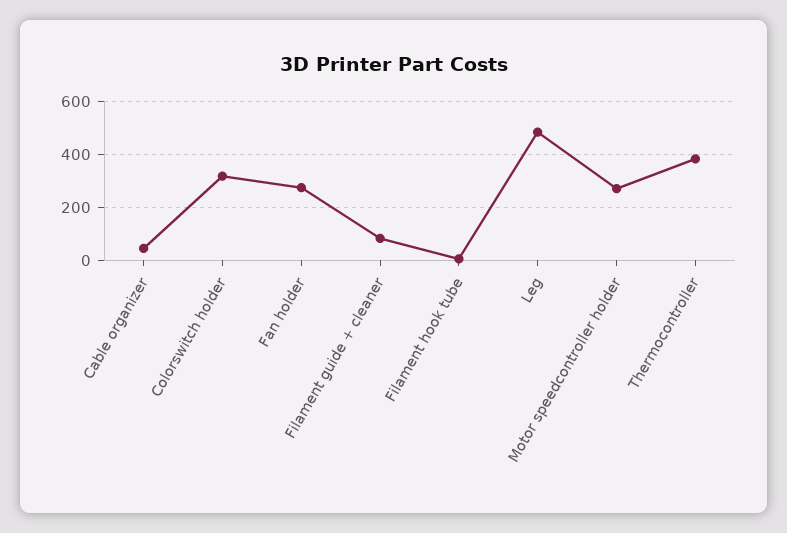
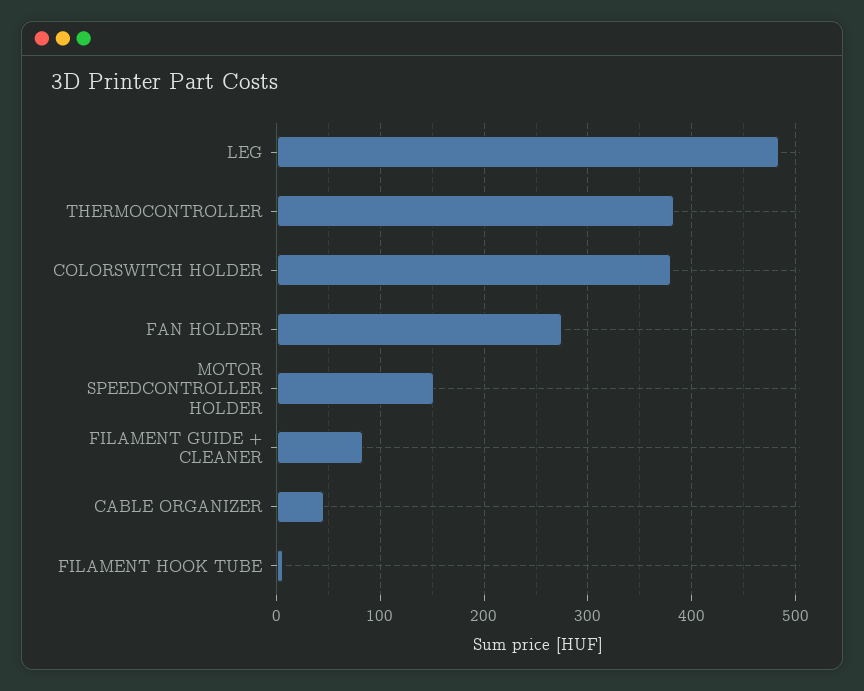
Colorswitch holder: 325 -> 380
Motor speedcontroller holder: 275 -> 150

